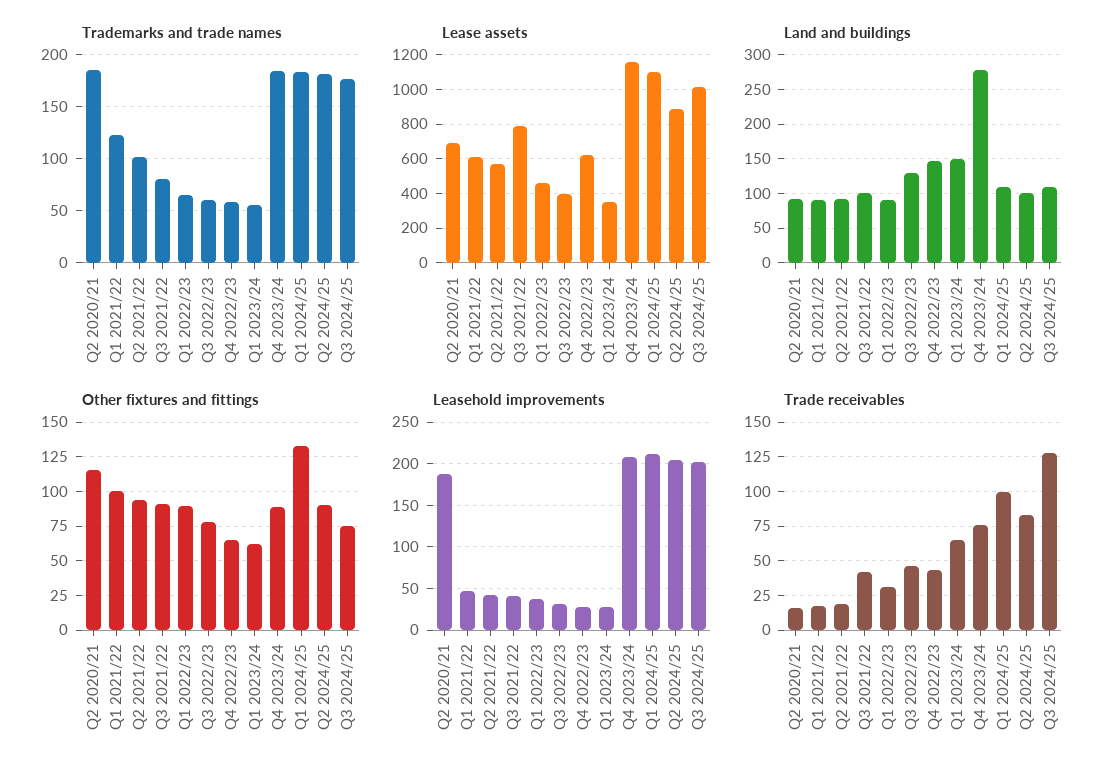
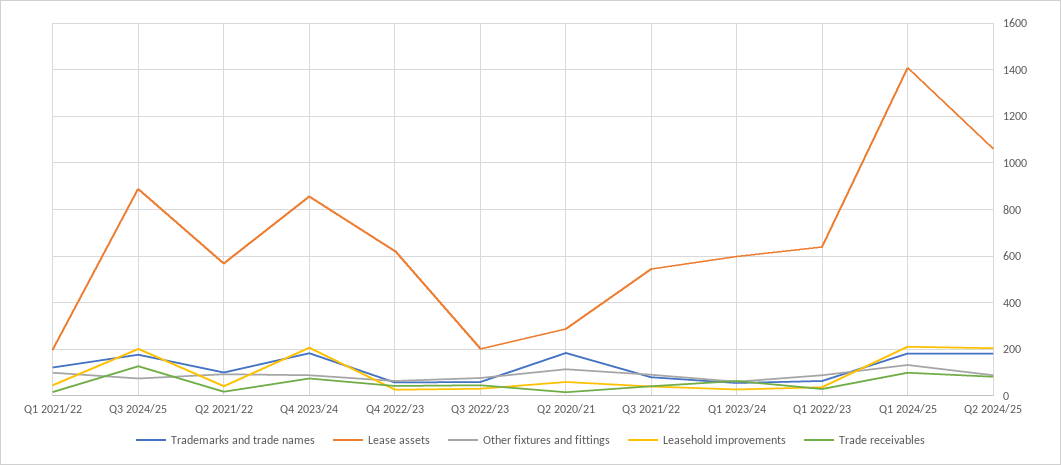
Lease assets, Q2 2020/21: 700 -> 300
Lease assets, Q1 2021/22: 600 -> 200
Lease assets, Q3 2021/22: 800 -> 550
Lease assets, Q1 2022/23: 450 -> 650
Lease assets, Q3 2022/23: 400 -> 200
Lease assets, Q1 2023/24: 350 -> 600
Lease assets, Q4 2023/24: 1150 -> 850
Lease assets, Q1 2024/25: 1100 -> 1400
Lease assets, Q2 2024/25: 900 -> 1050
Lease assets, Q3 2024/25: 1000 -> 900
Land and buildings, Q2 2020/21: 90 -> none
Land and buildings, Q1 2021/22: 90 -> none
Land and buildings, Q2 2021/22: 90 -> none
Land and buildings, Q3 2021/22: 100 -> none
Land and buildings, Q1 2022/23: 90 -> none
Land and buildings, Q3 2022/23: 130 -> none
Land and buildings, Q4 2022/23: 150 -> none
Land and buildings, Q1 2023/24: 150 -> none
Land and buildings, Q4 2023/24: 280 -> none
Land and buildings, Q1 2024/25: 110 -> none
Land and buildings, Q2 2024/25: 100 -> none
Land and buildings, Q3 2024/25: 110 -> none
Leasehold improvements, Q2 2020/21: 190 -> 50

